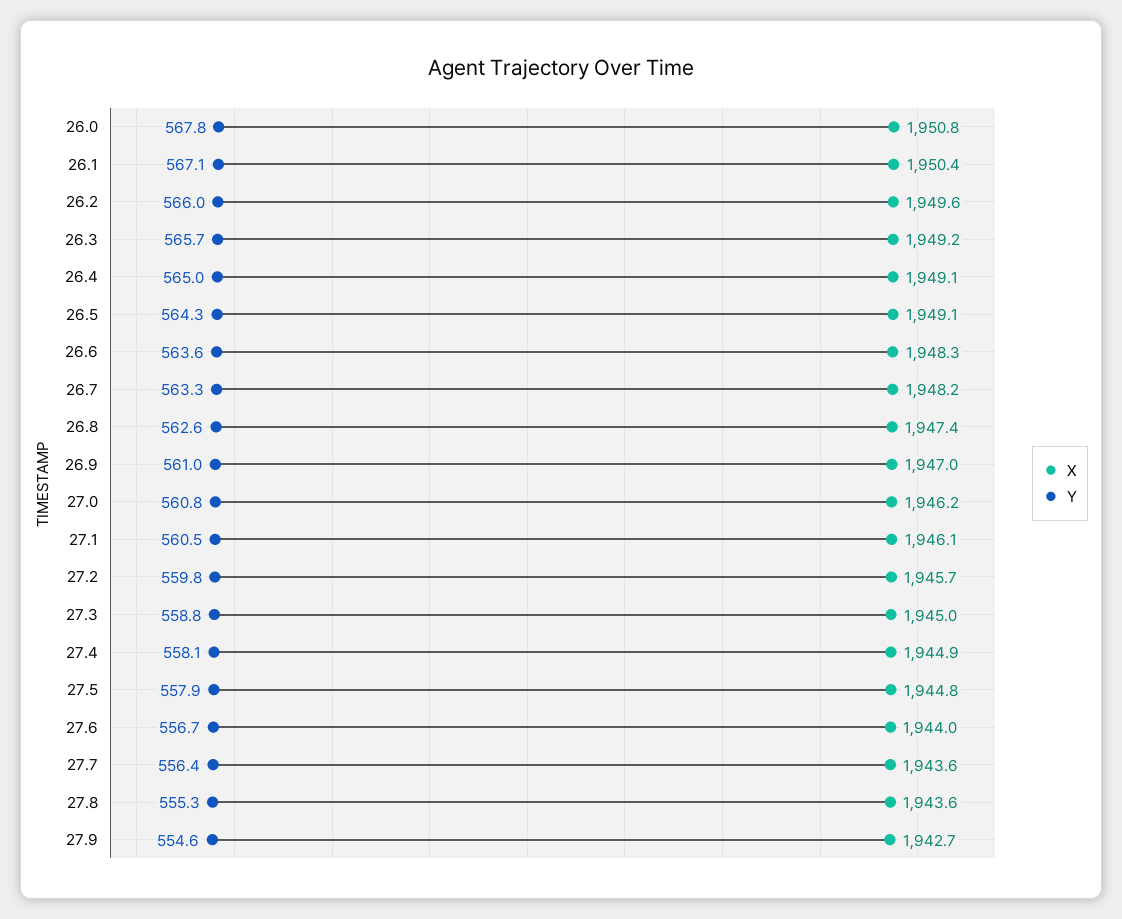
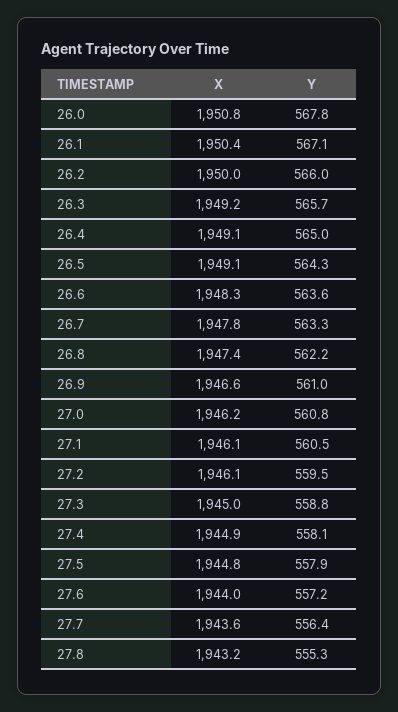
X, 26.2: 1949.6 -> 1950
X, 26.7: 1948.2 -> 1947.8
Y, 26.8: 562.6 -> 562.2
X, 26.9: 1947 -> 1946.6
X, 27.2: 1945.7 -> 1946.1
Y, 27.2: 559.8 -> 559.5
Y, 27.6: 556.7 -> 557.2
X, 27.8: 1943.6 -> 1943.2
X, 27.9: 1942.7 -> none
Y, 27.9: 554.6 -> none

